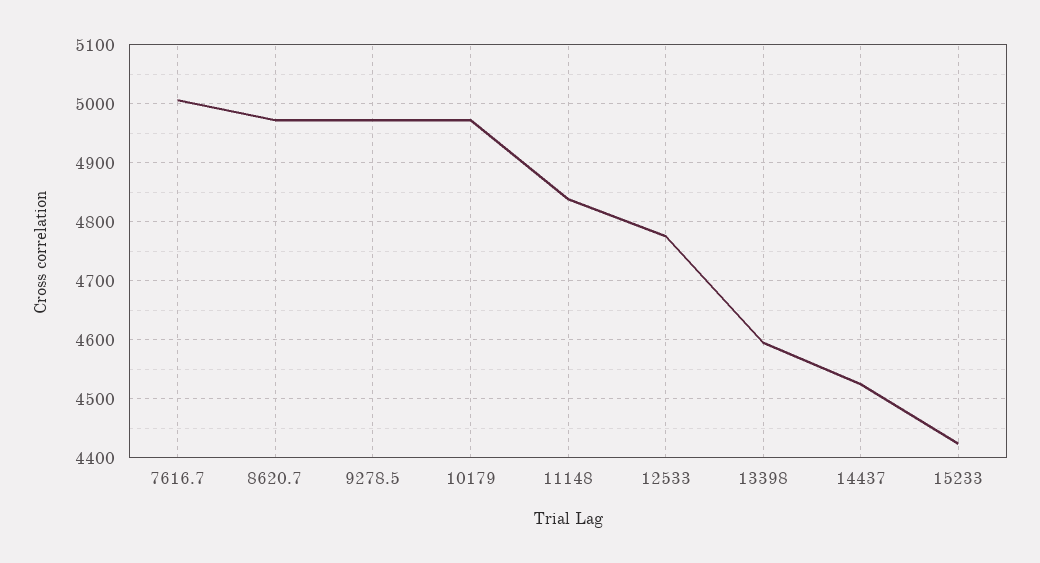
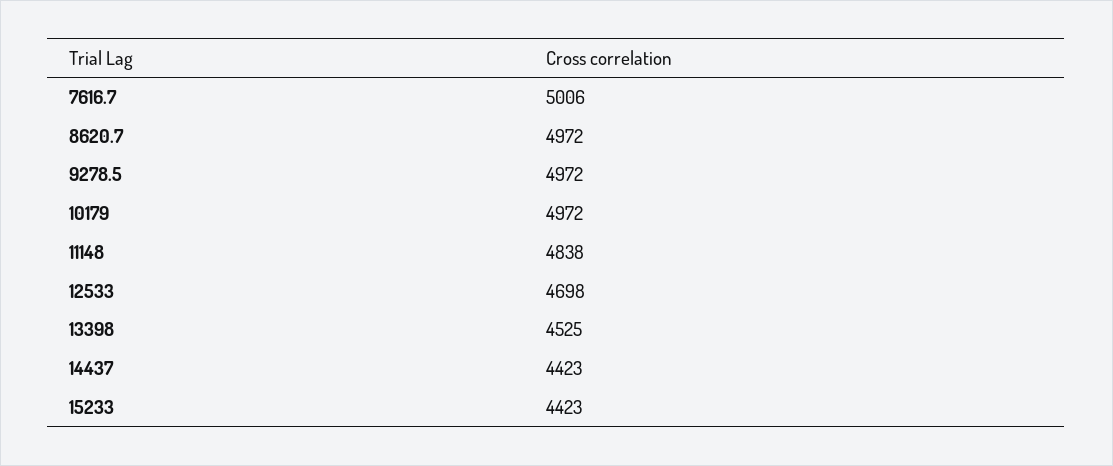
12533: 4780 -> 4698
13398: 4600 -> 4525
14437: 4520 -> 4423

